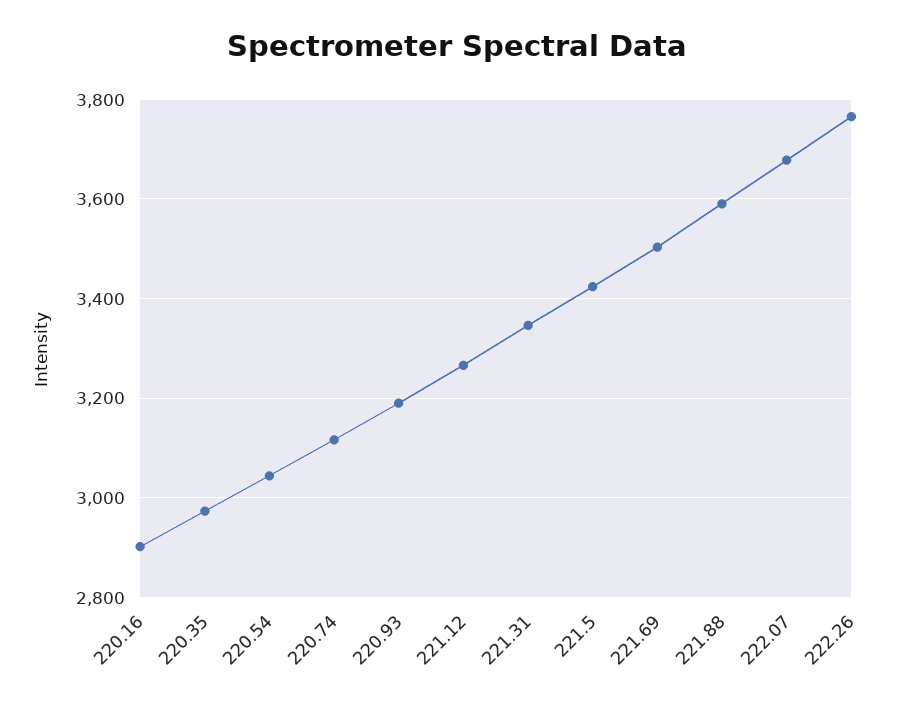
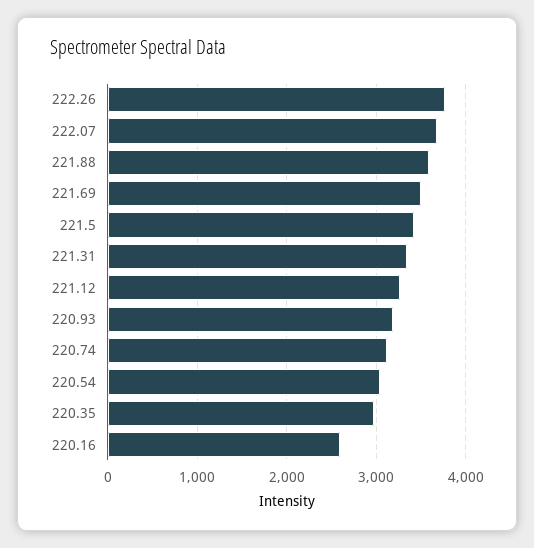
220.16: 2900 -> 2600

